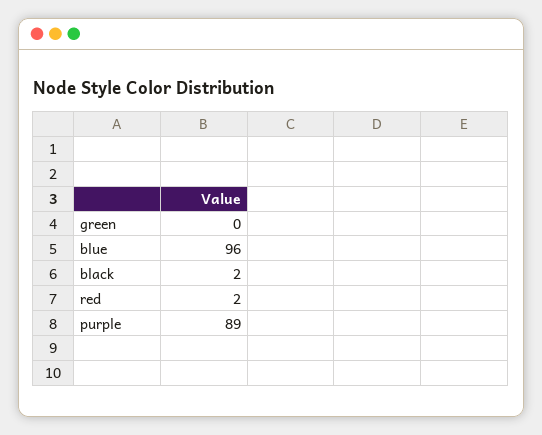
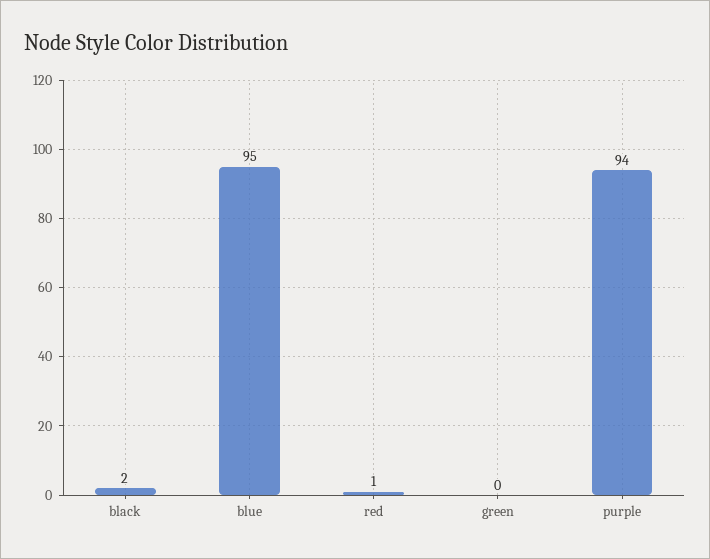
blue: 96 -> 95
red: 2 -> 1
purple: 89 -> 94

